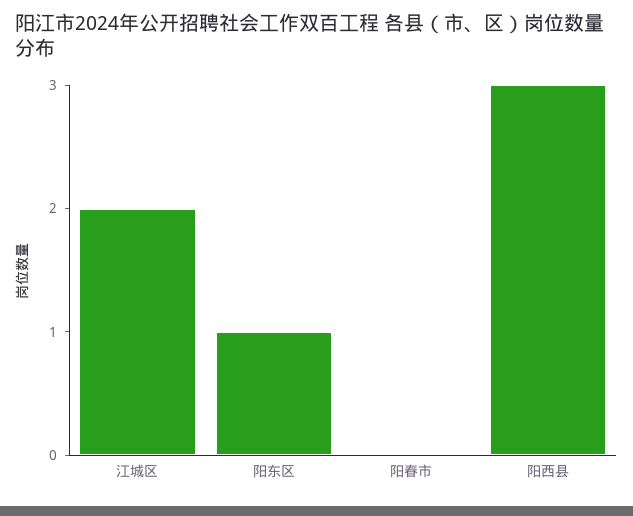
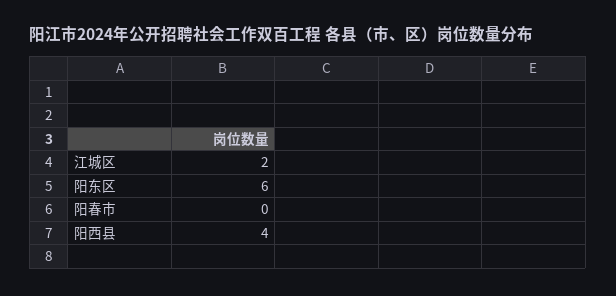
阳东区: 1 -> 6
阳西县: 3 -> 4

